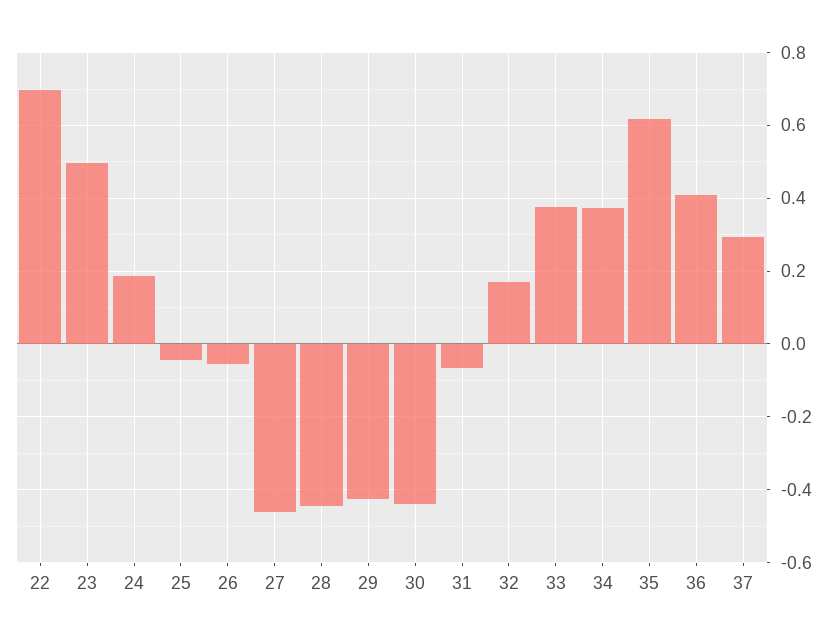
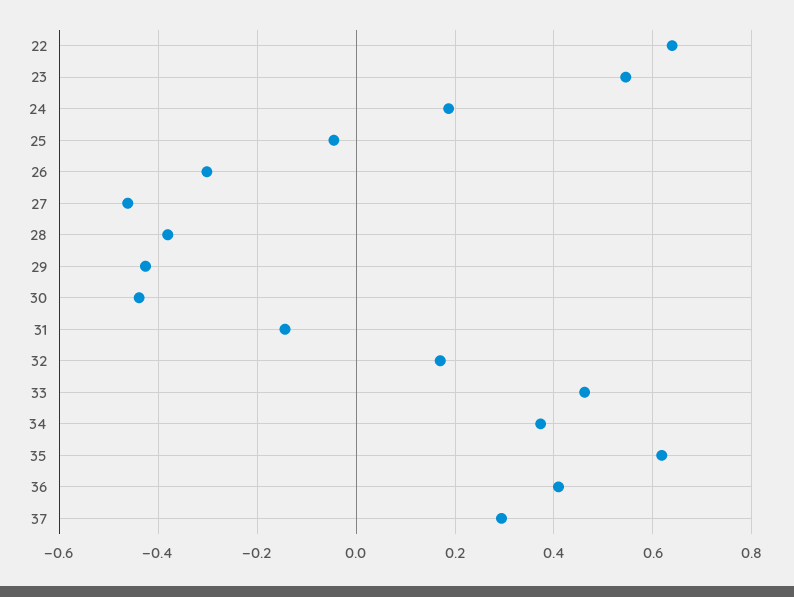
22: 0.7 -> 0.64
23: 0.5 -> 0.54
26: -0.06 -> -0.3
28: -0.44 -> -0.38
31: -0.06 -> -0.14
33: 0.38 -> 0.46

